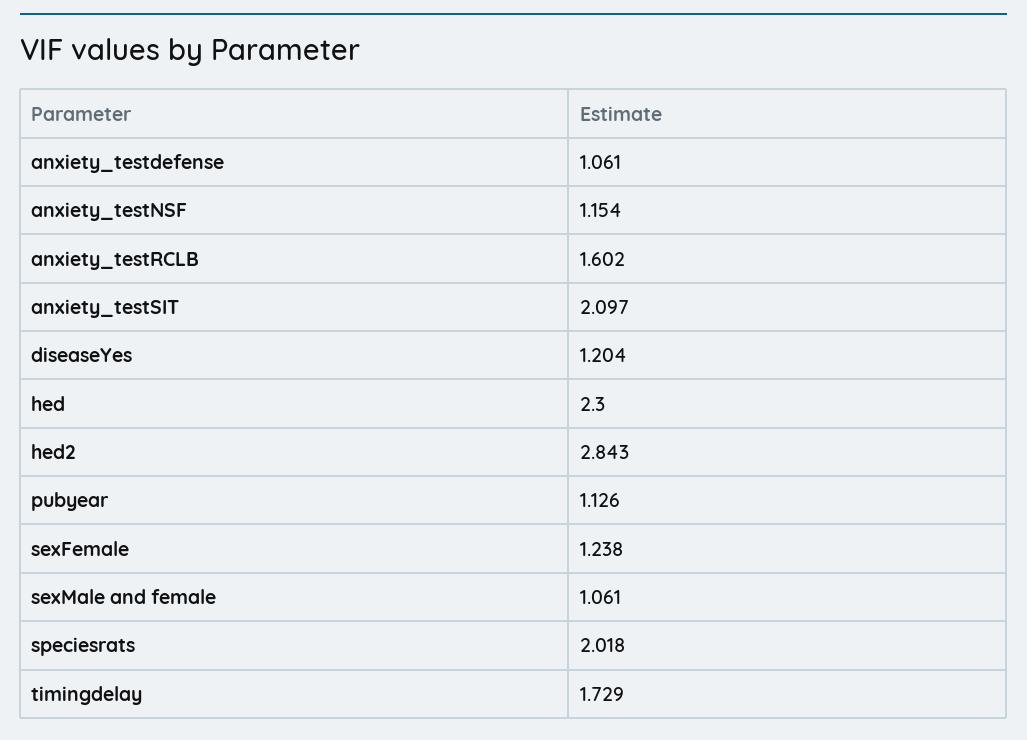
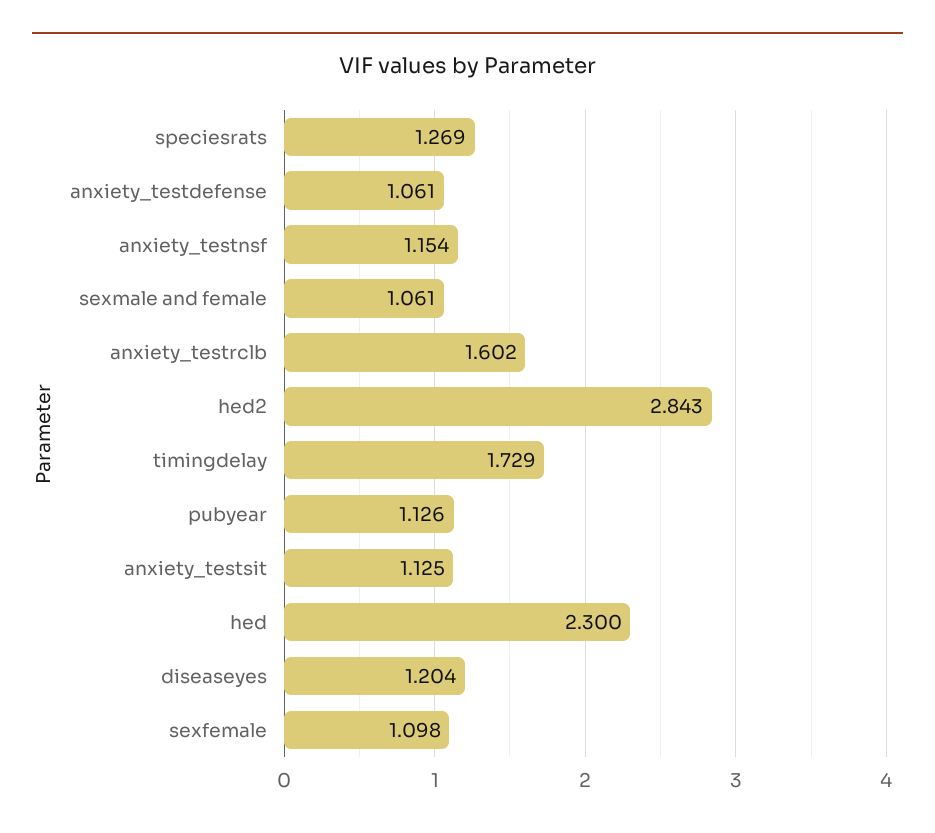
anxiety_testSIT: 2.097 -> 1.125
sexFemale: 1.238 -> 1.098
speciesrats: 2.018 -> 1.269

